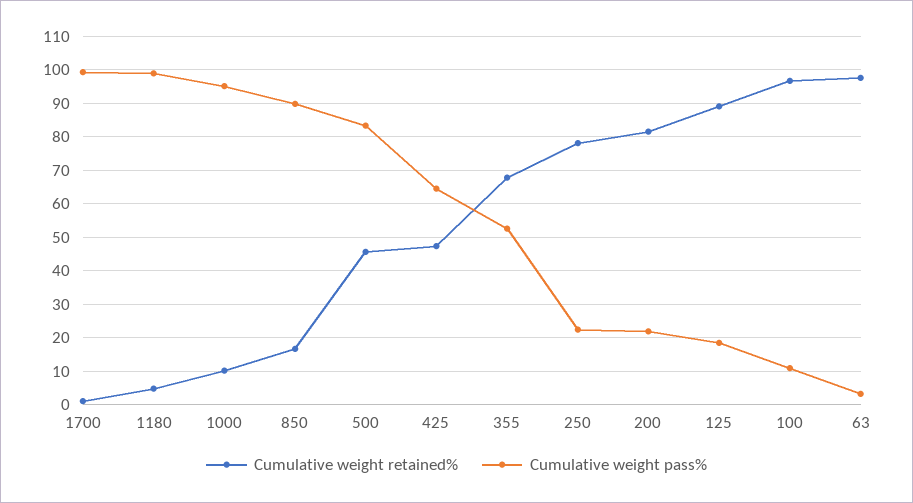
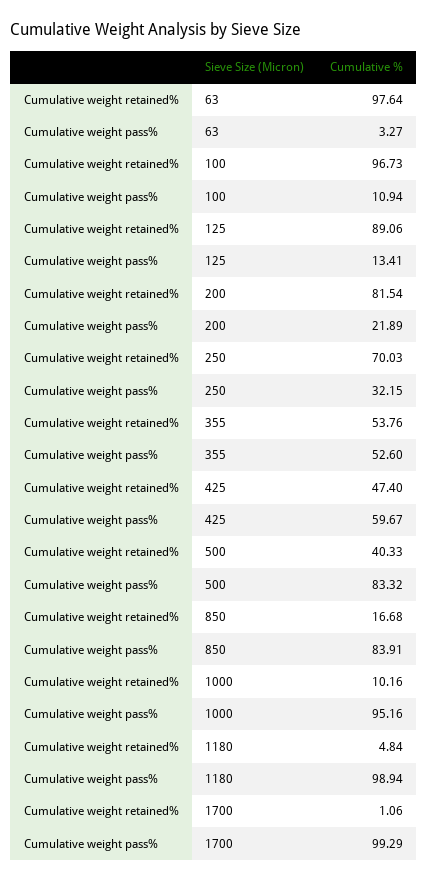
Cumulative weight pass%, 850: 90 -> 83.91
Cumulative weight retained%, 500: 46 -> 40.33
Cumulative weight pass%, 425: 64 -> 59.67
Cumulative weight retained%, 355: 68 -> 53.76
Cumulative weight retained%, 250: 78 -> 70.03
Cumulative weight pass%, 250: 22 -> 32.15
Cumulative weight pass%, 125: 18 -> 13.41

